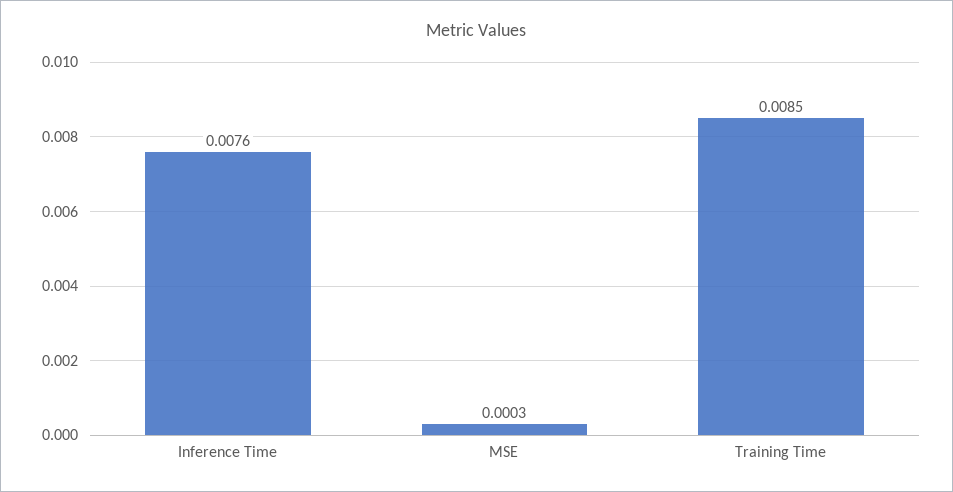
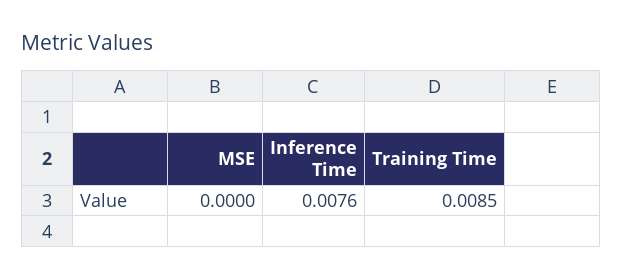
MSE: 0.0003 -> 0

